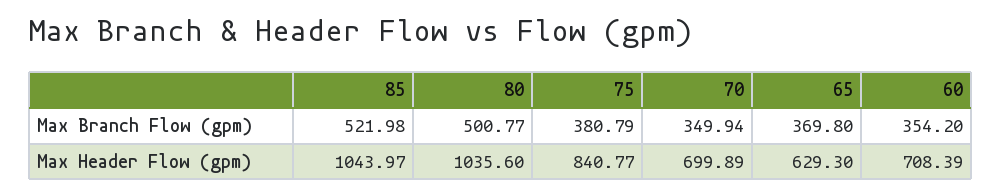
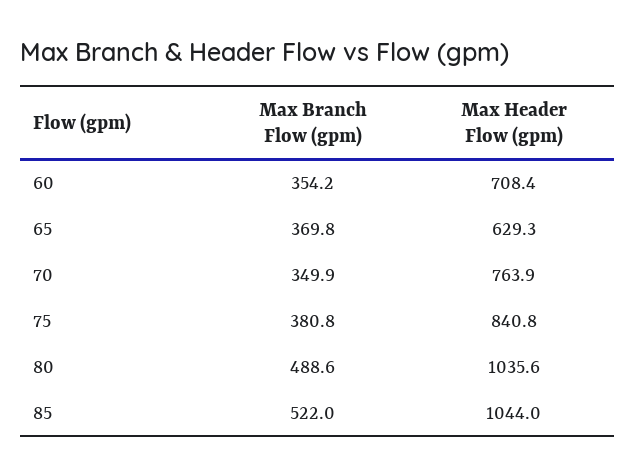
80, Max Branch Flow (gpm): 500.77 -> 488.6
70, Max Header Flow (gpm): 699.89 -> 763.9

